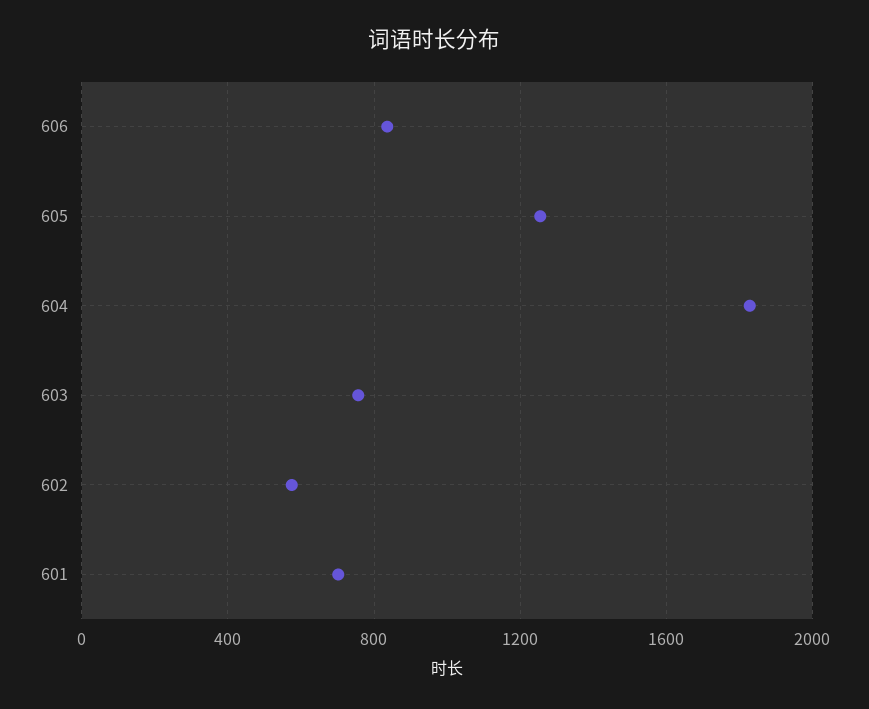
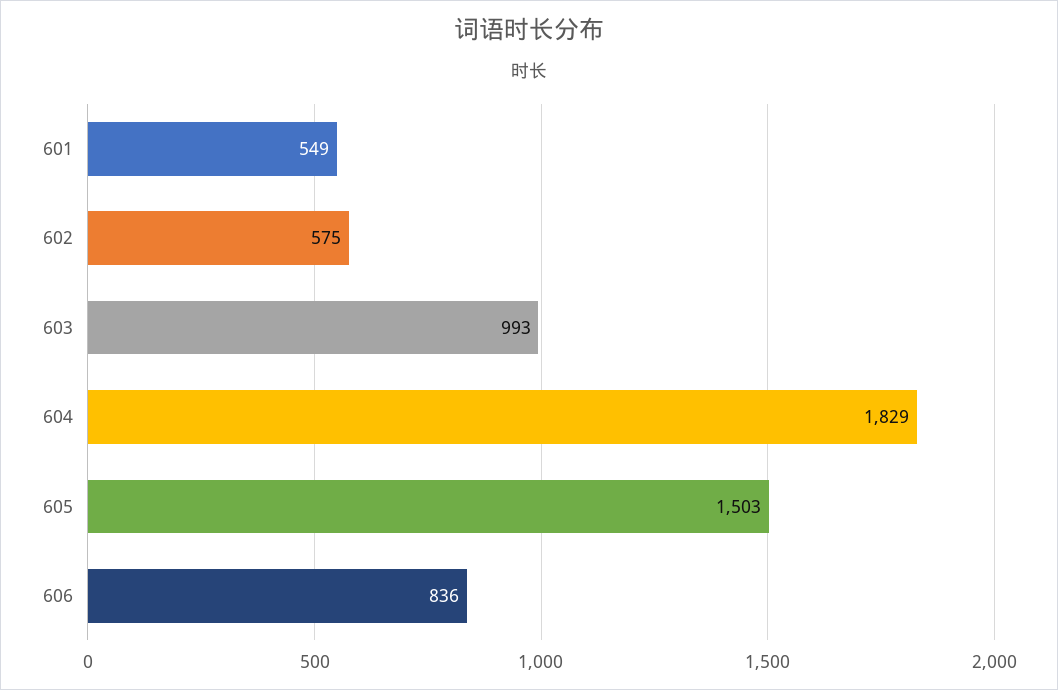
605: 1250 -> 1503
603: 750 -> 993
601: 700 -> 549

